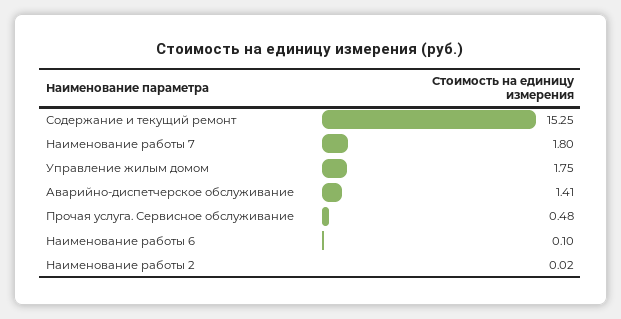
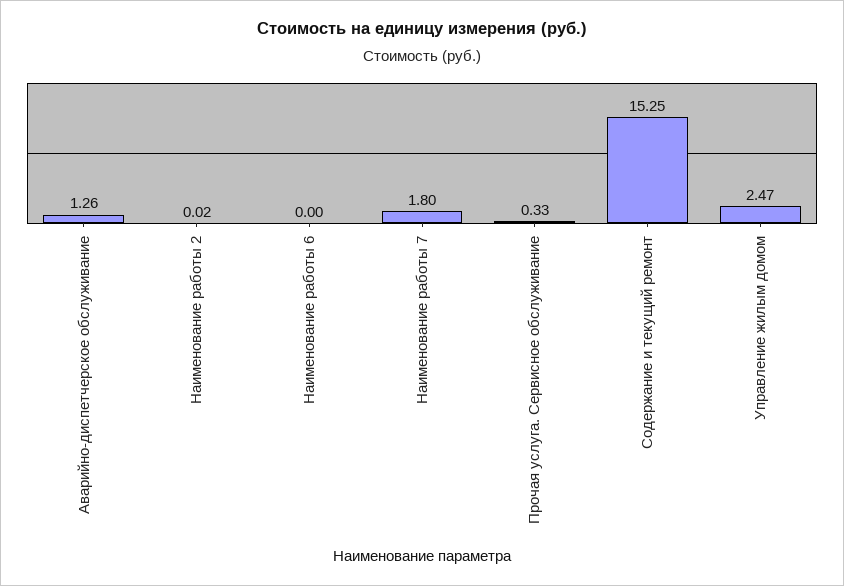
Управление жилым домом: 1.75 -> 2.47
Аварийно-диспетчерское обслуживание: 1.41 -> 1.26
Прочая услуга. Сервисное обслуживание: 0.48 -> 0.33
Наименование работы 6: 0.1 -> 0

